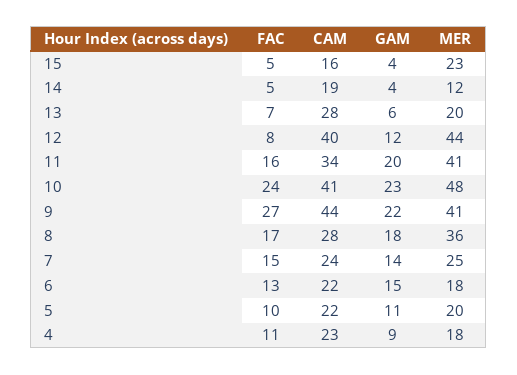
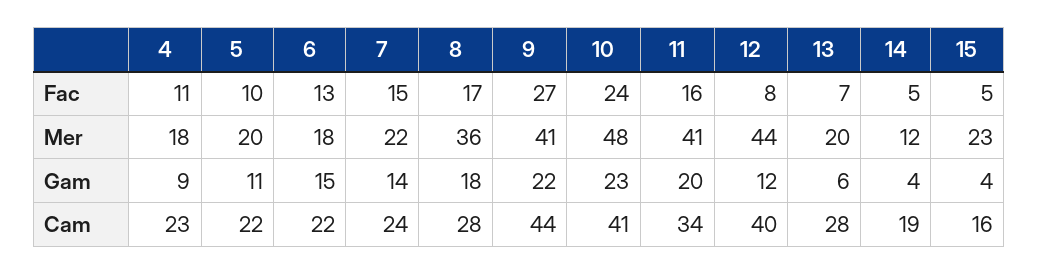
MER, 7: 25 -> 22

